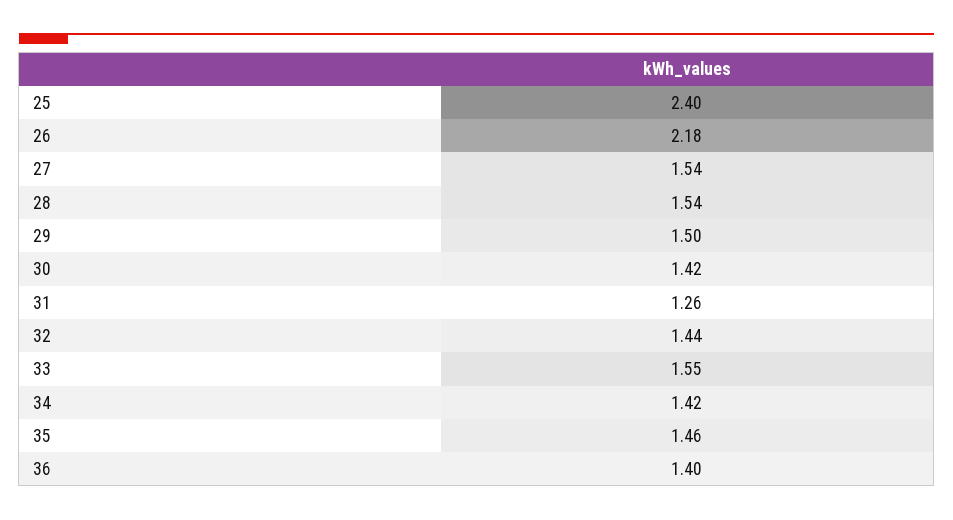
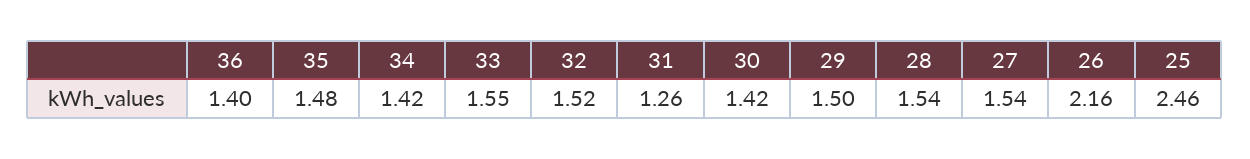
25: 2.4 -> 2.46
26: 2.18 -> 2.16
32: 1.44 -> 1.52
35: 1.46 -> 1.48

